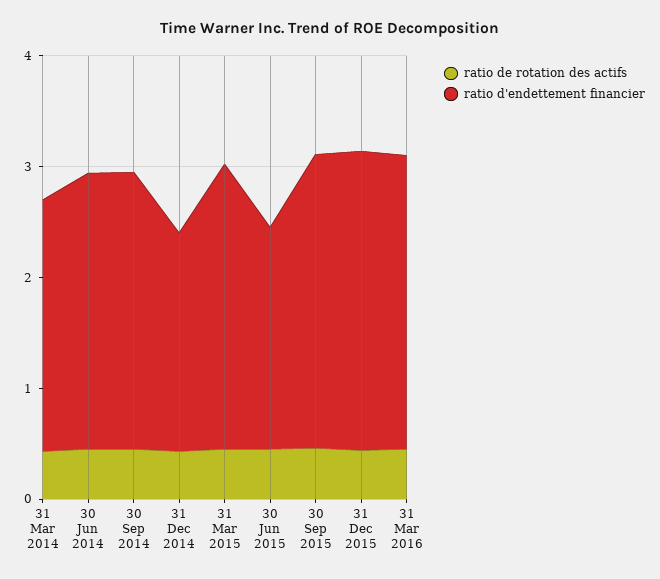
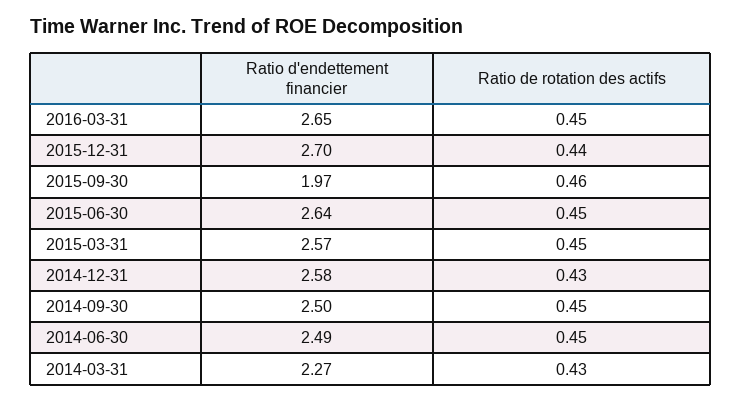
ratio d'endettement financier, 31 Dec 2014: 2 -> 2.58
ratio d'endettement financier, 30 Jun 2015: 2 -> 2.64
ratio d'endettement financier, 30 Sep 2015: 2.6 -> 1.97

